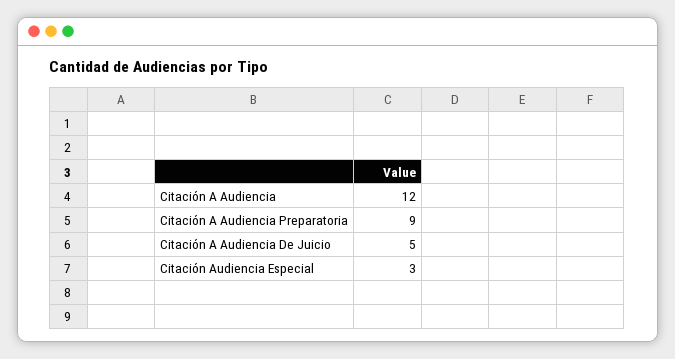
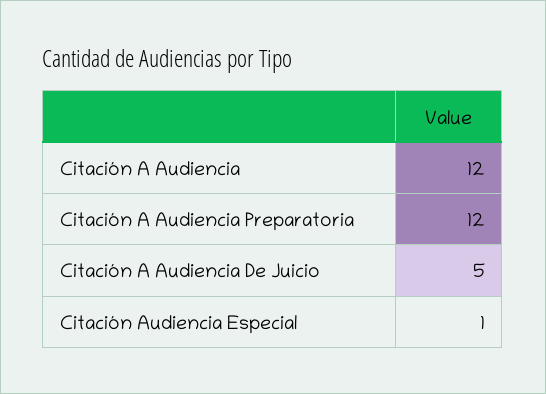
Citación A Audiencia Preparatoria: 9 -> 12
Citación Audiencia Especial: 3 -> 1

